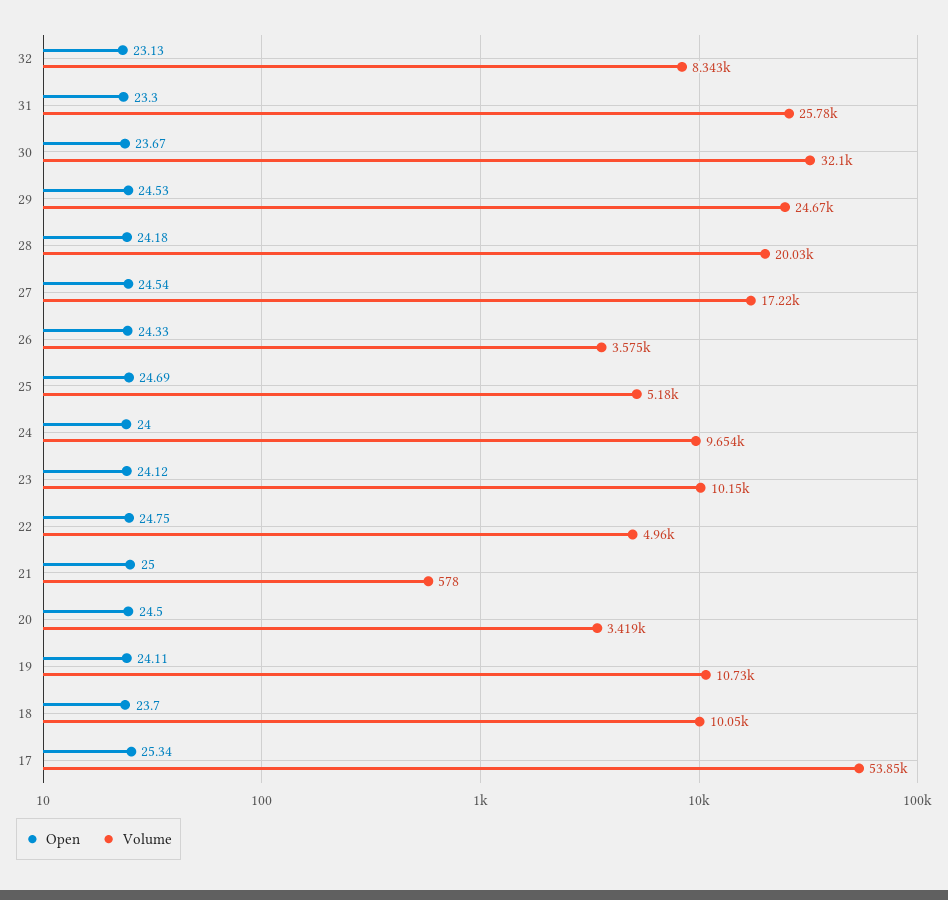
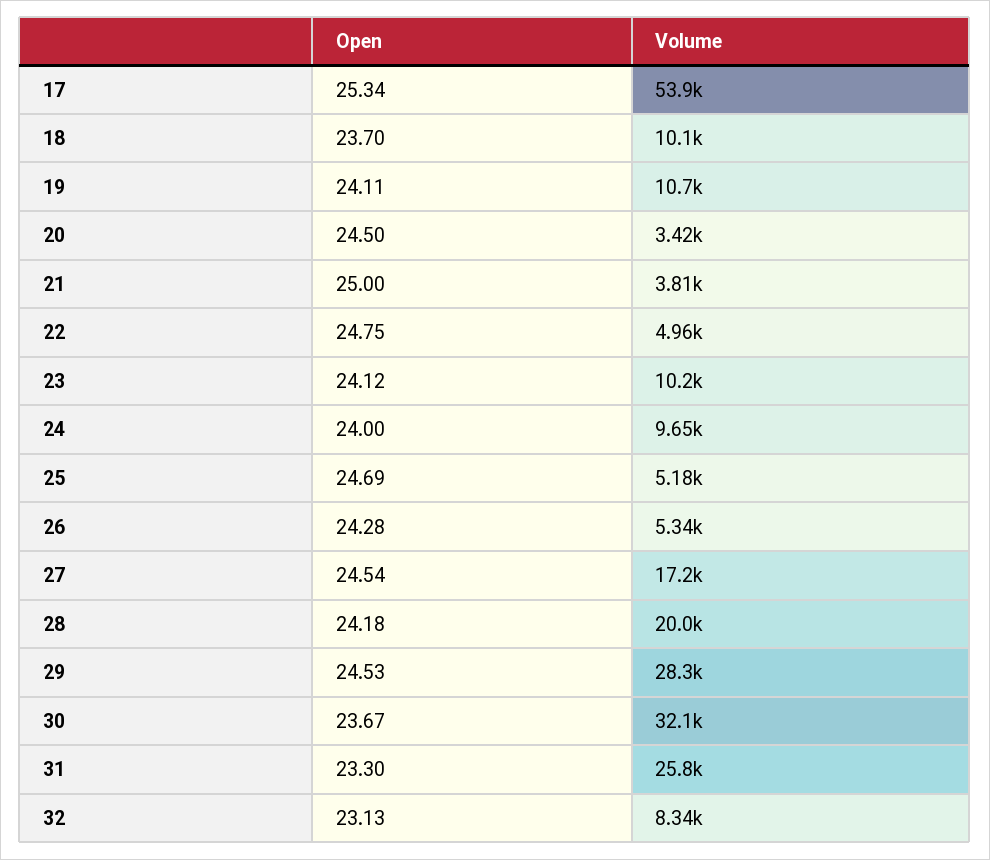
Volume, 29: 24670 -> 28300
Open, 26: 24.33 -> 24.28
Volume, 26: 3575 -> 5340
Volume, 21: 578 -> 3810

